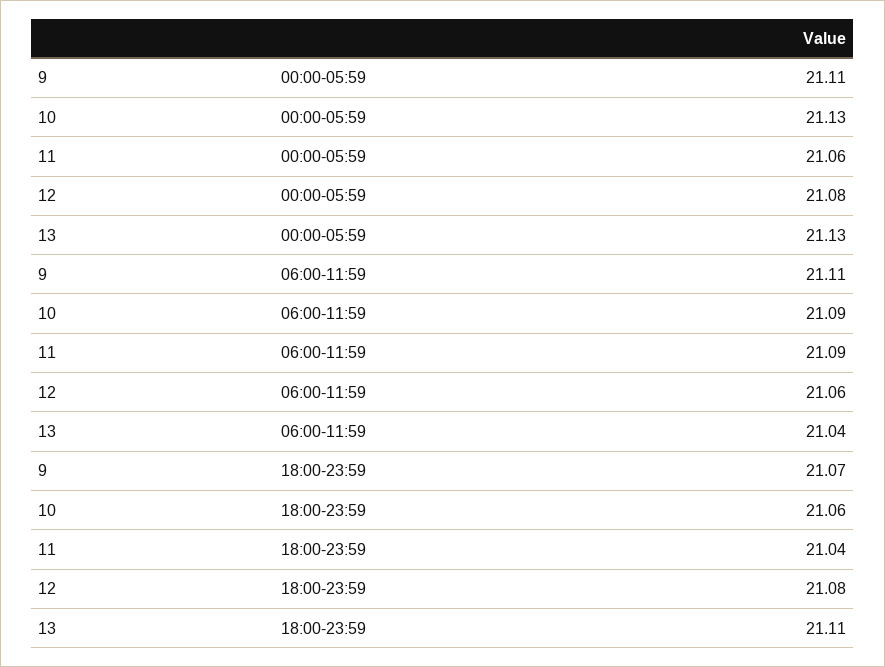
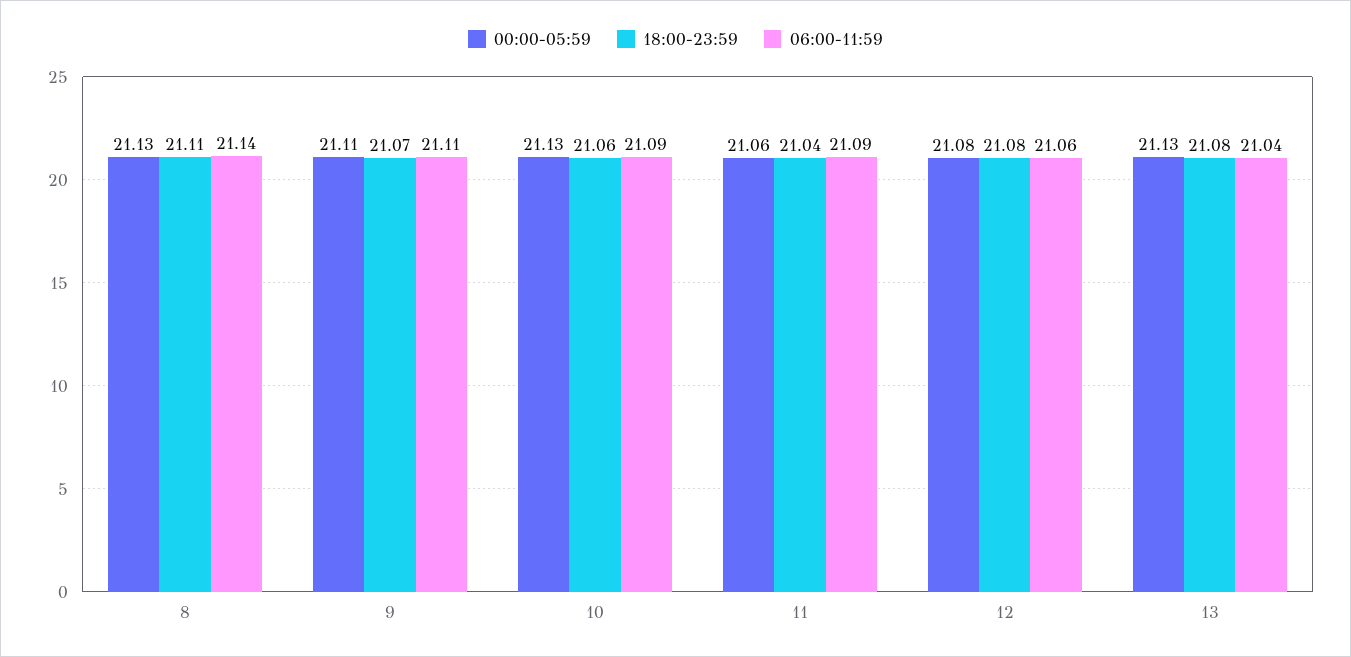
18:00-23:59, 13: 21.11 -> 21.08
00:00-05:59, 8: none -> 21.13
18:00-23:59, 8: none -> 21.11
06:00-11:59, 8: none -> 21.14

